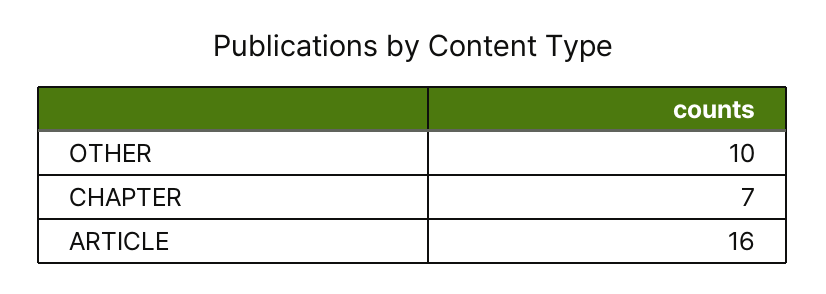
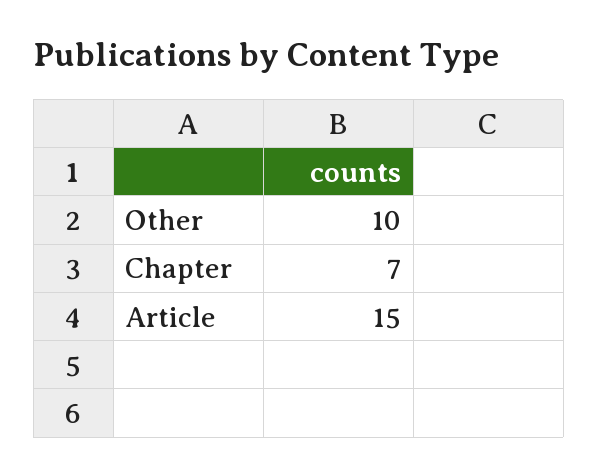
ARTICLE: 16 -> 15

